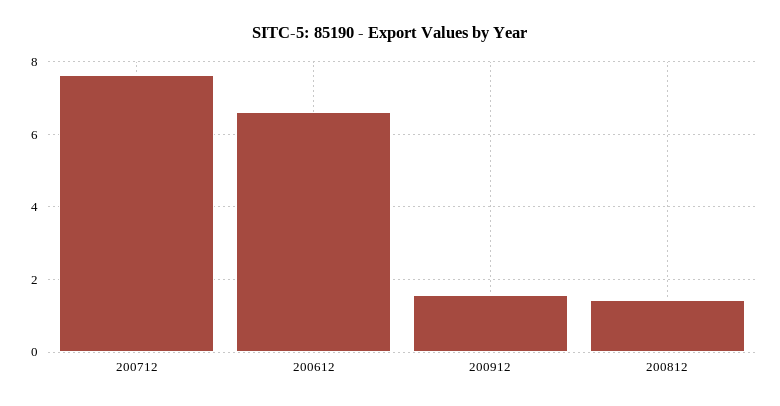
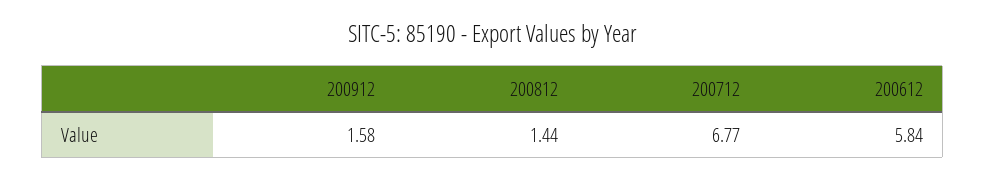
200712: 7.6 -> 6.77
200612: 6.6 -> 5.84

